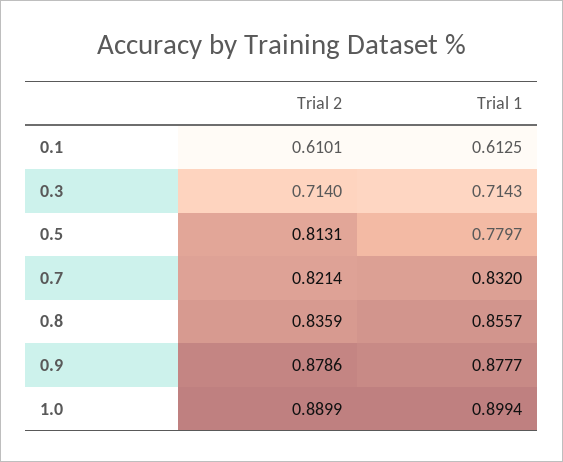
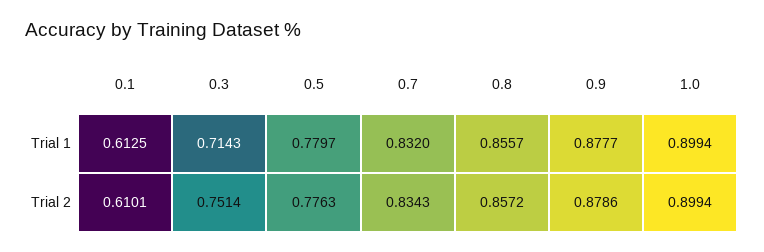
Trial 2, 0.3: 0.714 -> 0.7514
Trial 2, 0.5: 0.8131 -> 0.7763
Trial 2, 0.7: 0.8214 -> 0.8343
Trial 2, 0.8: 0.8359 -> 0.8572
Trial 2, 1.0: 0.8899 -> 0.8994

